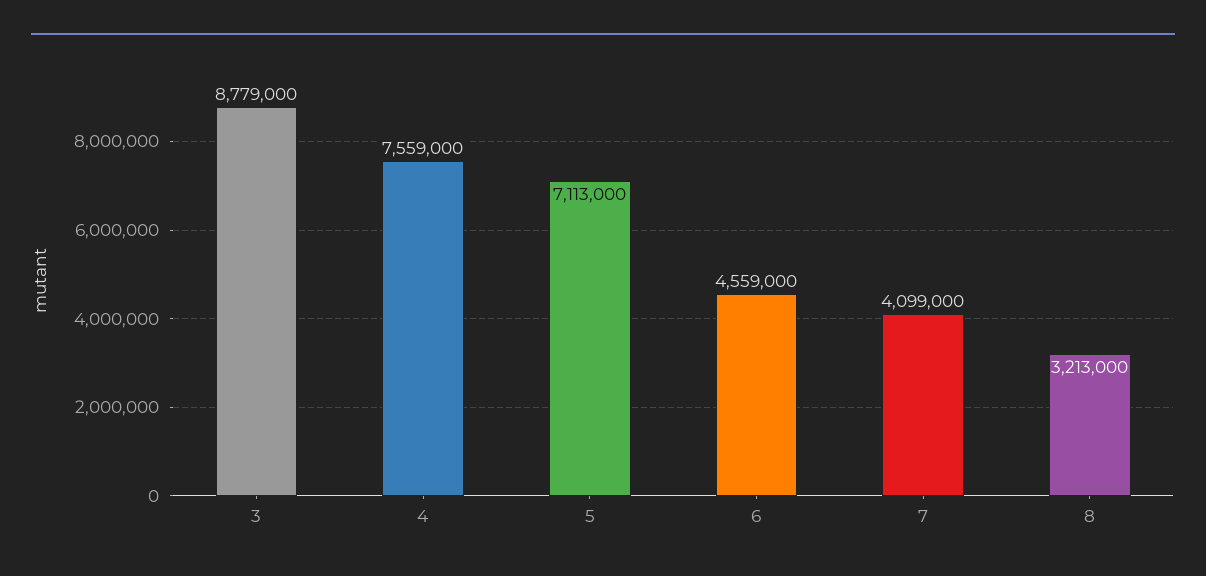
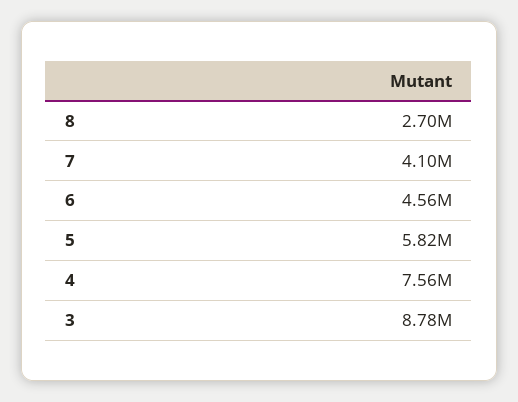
5: 7113000 -> 5820000
8: 3213000 -> 2700000

